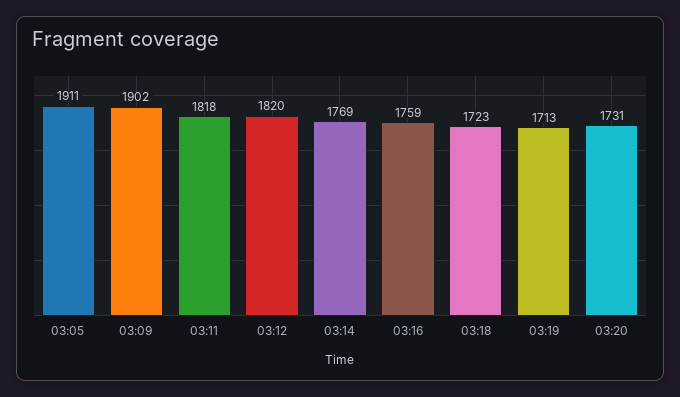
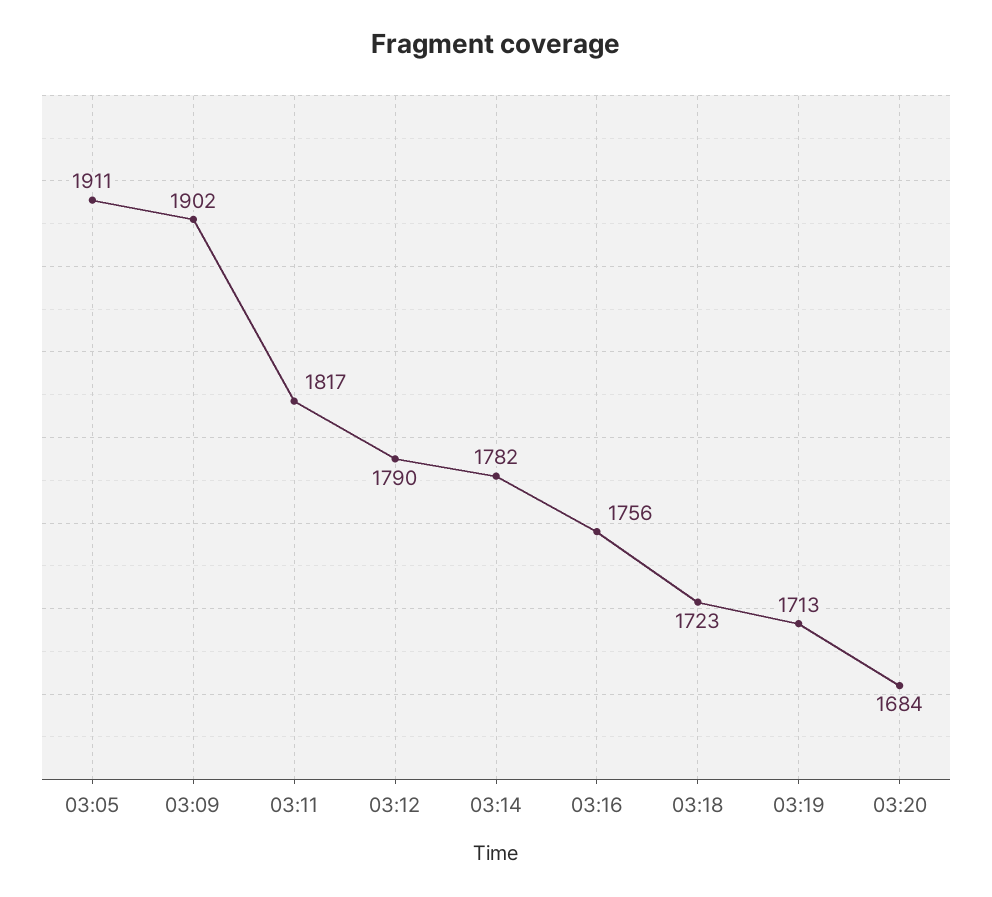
03:11: 1818 -> 1817
03:12: 1820 -> 1790
03:14: 1769 -> 1782
03:16: 1759 -> 1756
03:20: 1731 -> 1684

